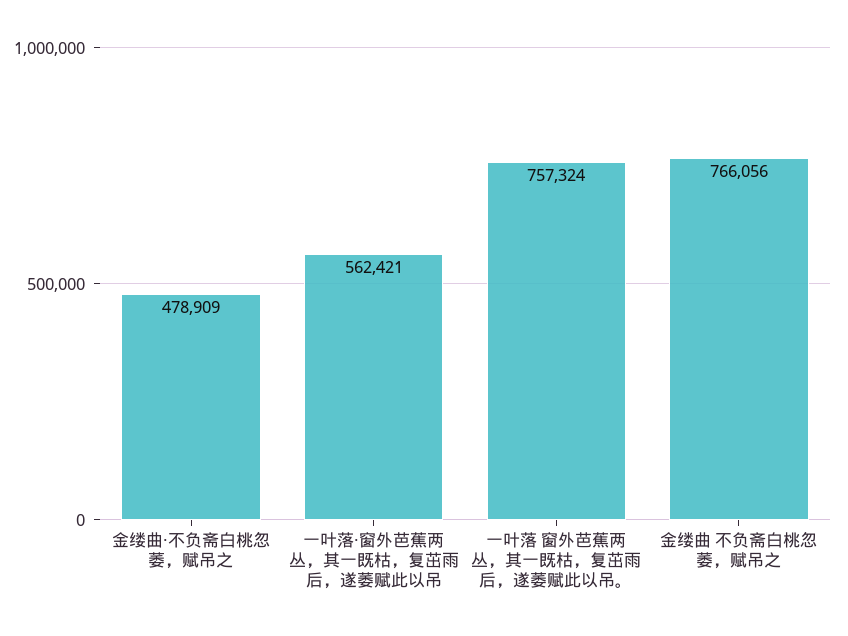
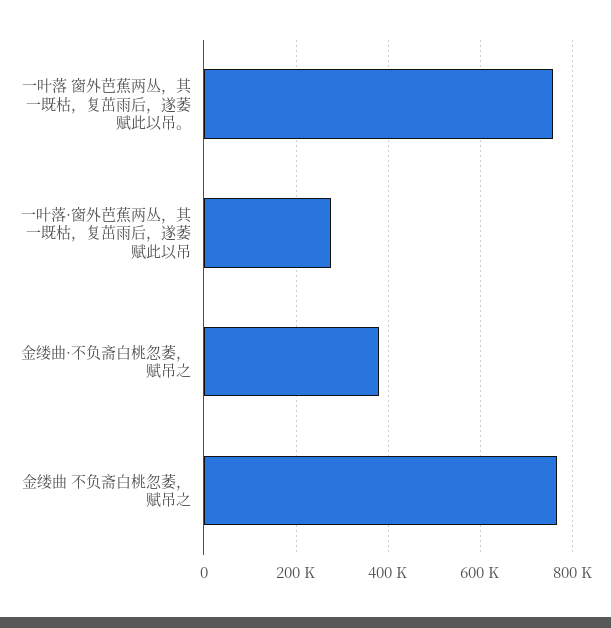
金缕曲·不负斋白桃忽萎，赋吊之: 478909 -> 380000
一叶落·窗外芭蕉两丛，其一既枯，复茁雨后，遂萎赋此以吊: 562421 -> 280000

